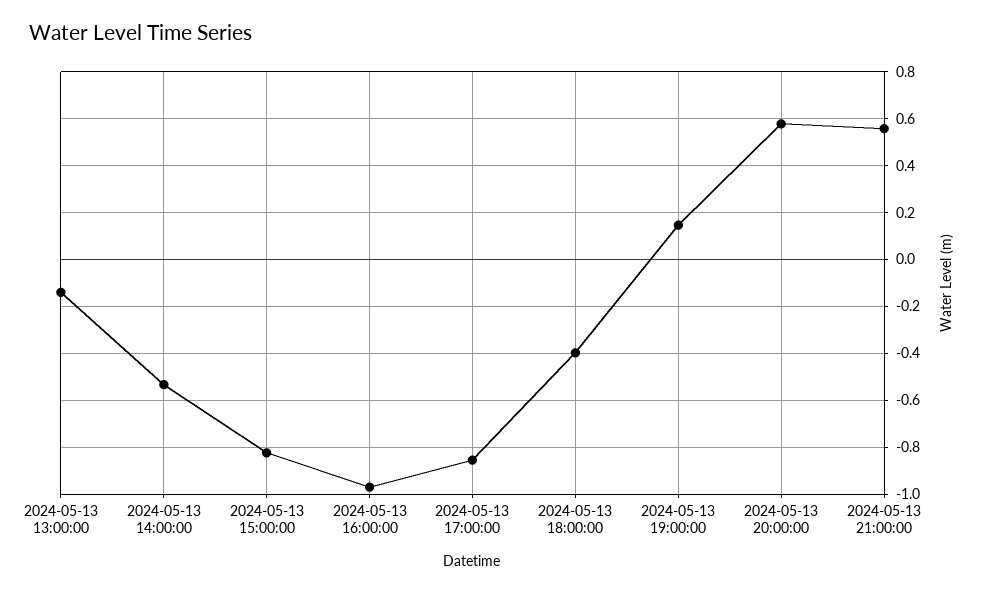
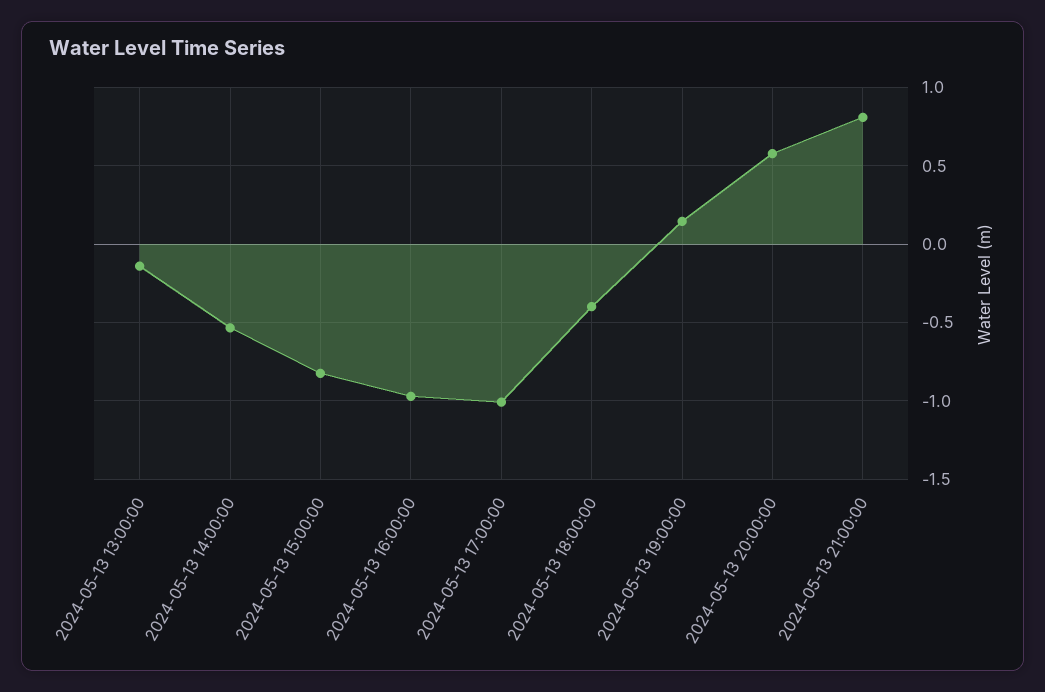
2024-05-13 17:00:00: -0.85 -> -1
2024-05-13 21:00:00: 0.55 -> 0.8

